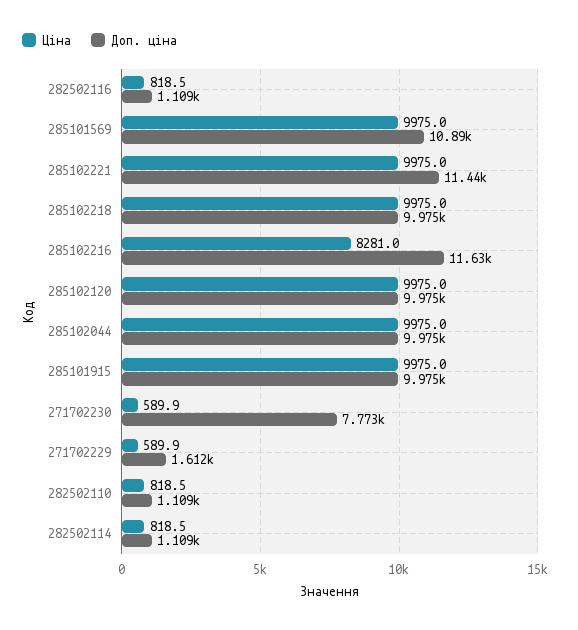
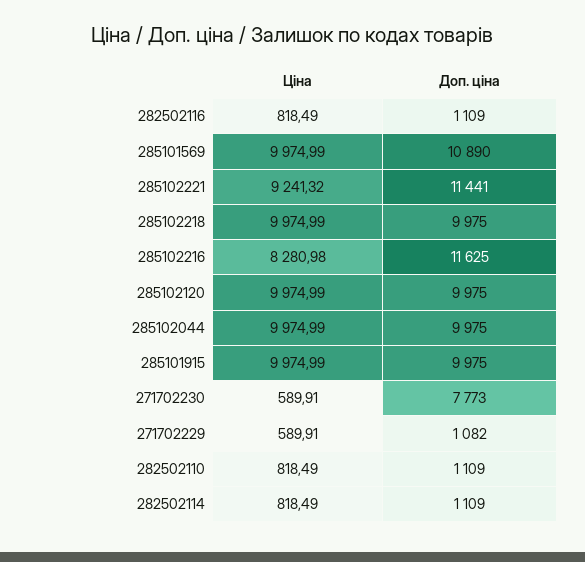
Ціна, 285102221: 9975 -> 9241.32
Доп. ціна, 271702229: 1612 -> 1082

